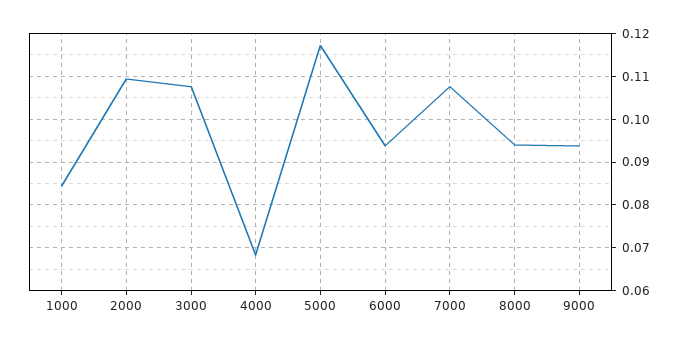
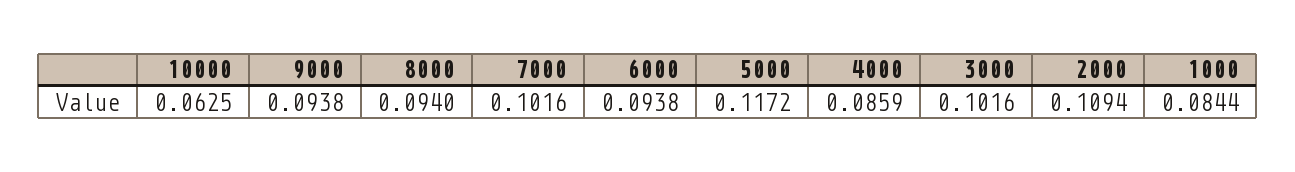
3000: 0.108 -> 0.1016
4000: 0.068 -> 0.0859
7000: 0.108 -> 0.1016
10000: none -> 0.0625

